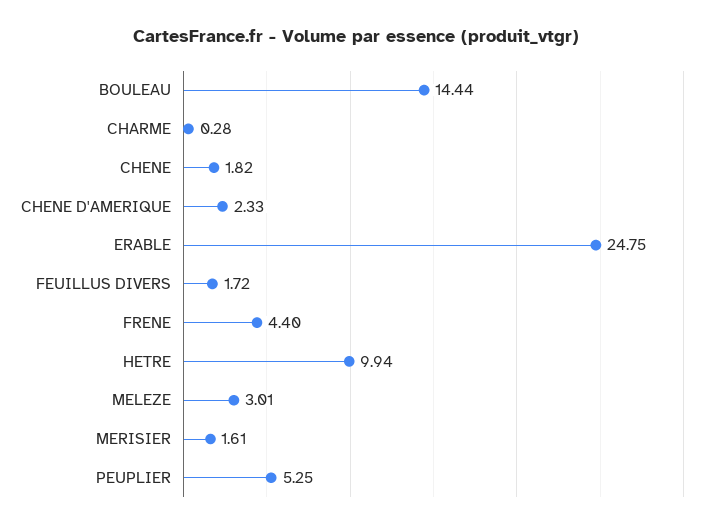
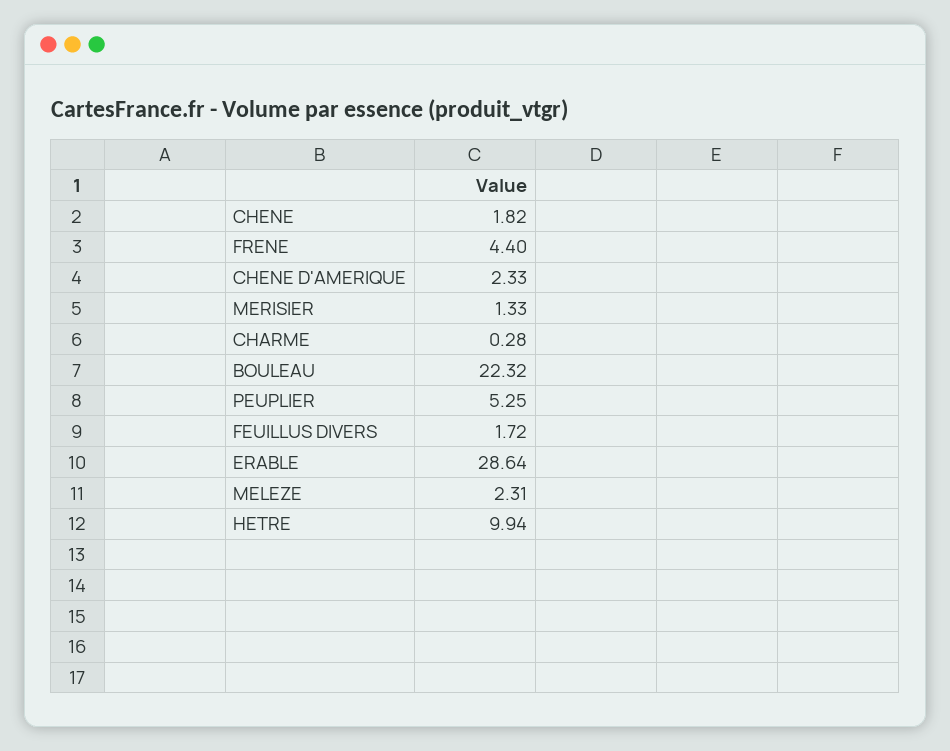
BOULEAU: 14.44 -> 22.32
ERABLE: 24.75 -> 28.64
MELEZE: 3.01 -> 2.31
MERISIER: 1.61 -> 1.33

